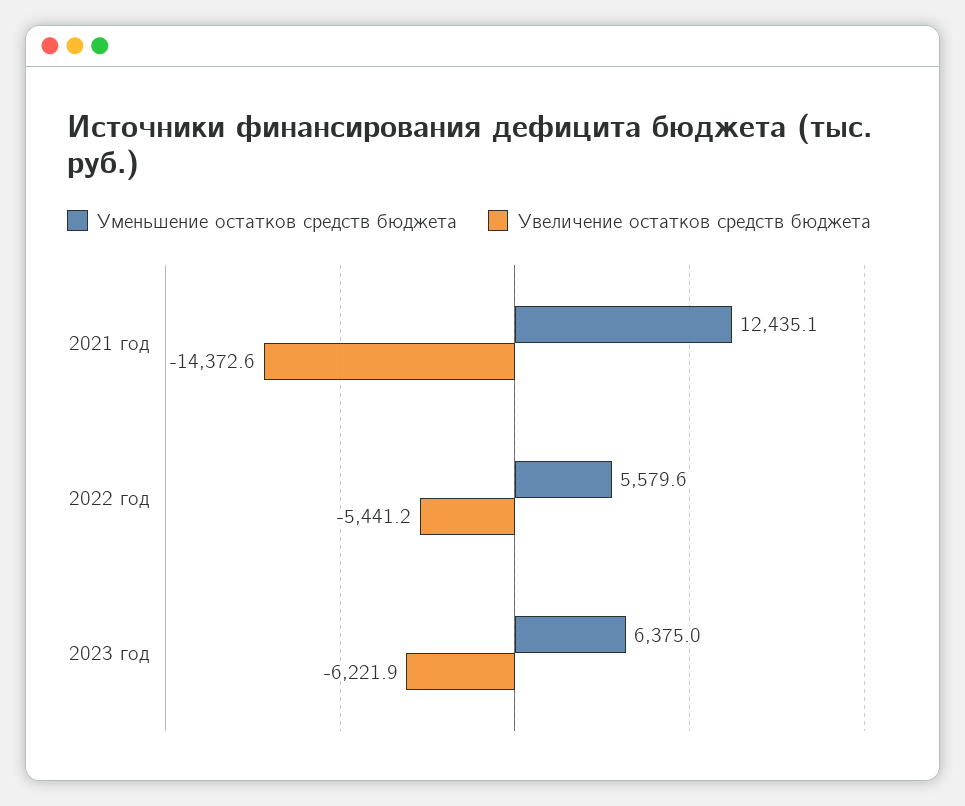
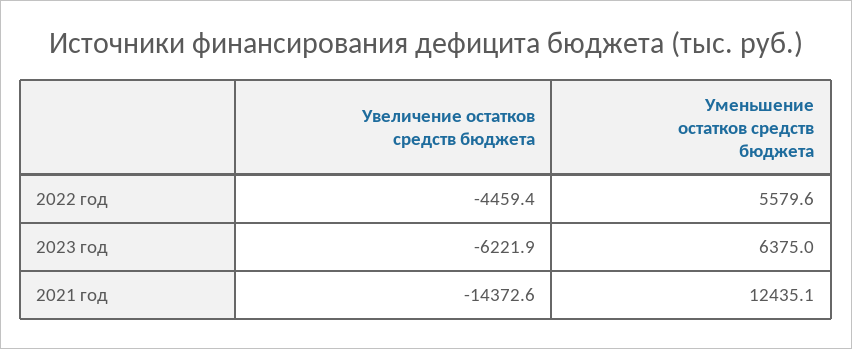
Увеличение остатков средств бюджета, 2022 год: -5441.2 -> -4459.4

